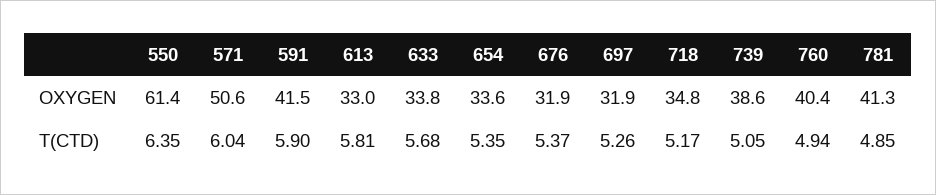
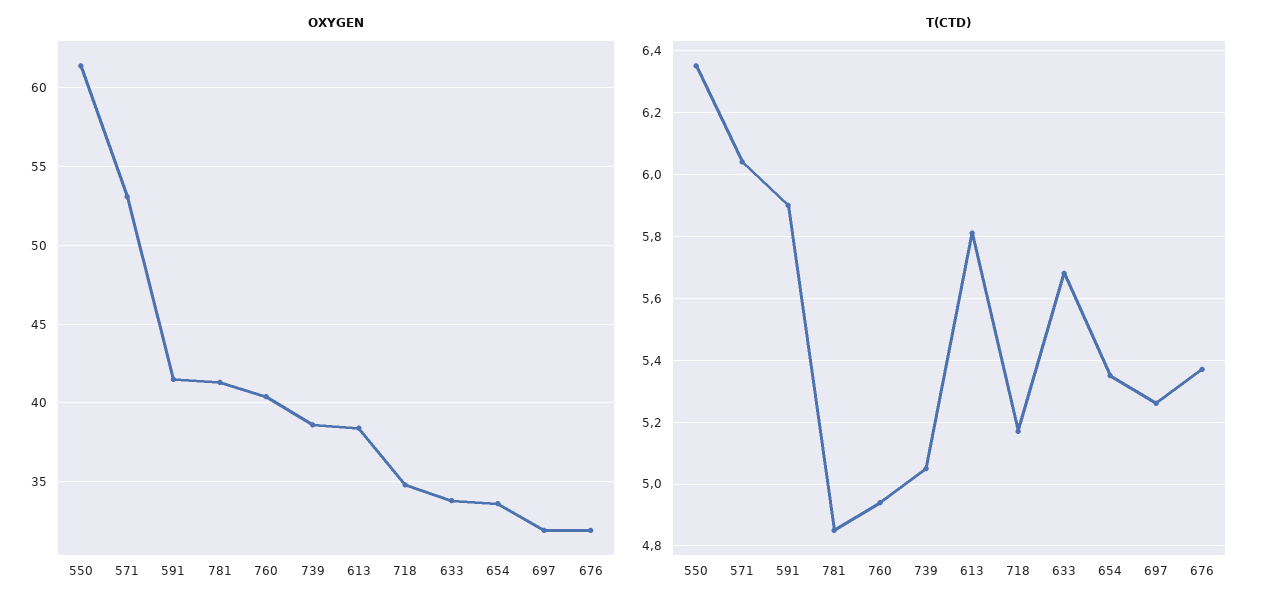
OXYGEN, 571: 50.6 -> 53
OXYGEN, 613: 33 -> 38.5

